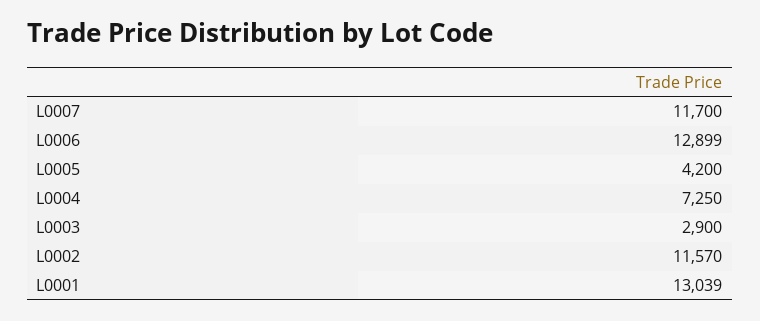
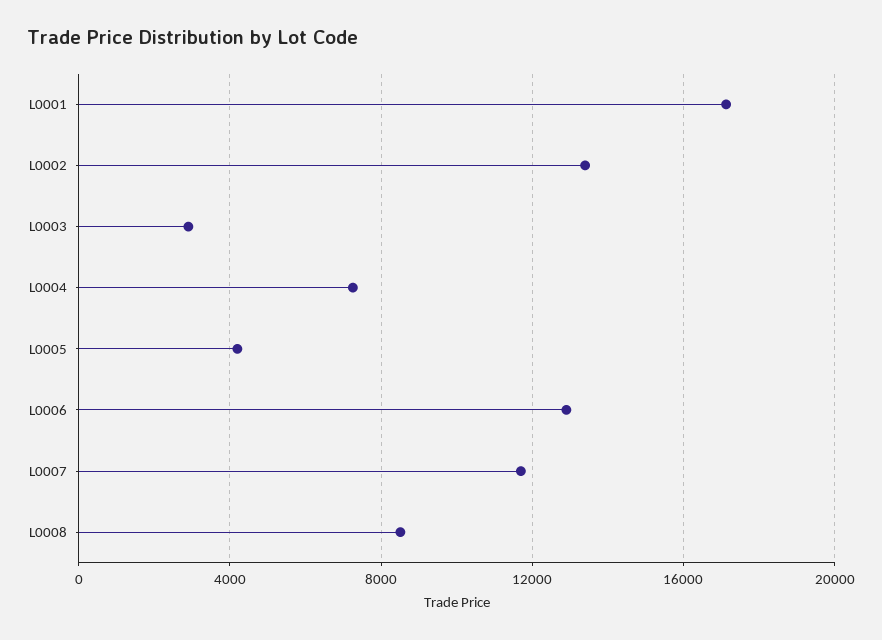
L0002: 11570 -> 13500
L0001: 13039 -> 17000
L0008: none -> 8500

